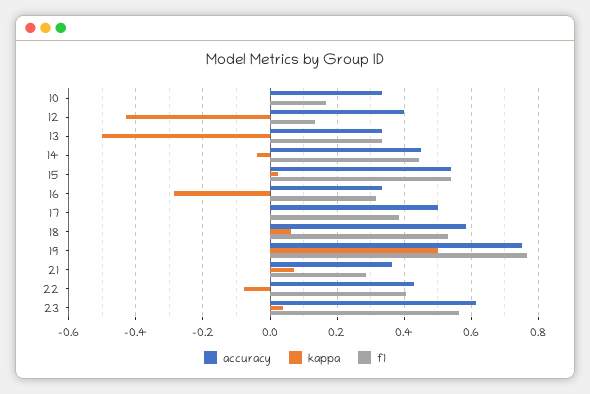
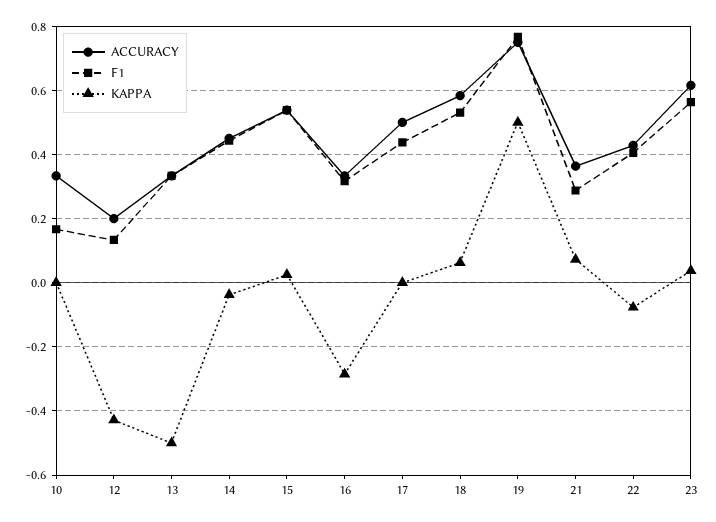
accuracy, 12: 0.4 -> 0.2
f1, 17: 0.38 -> 0.44

